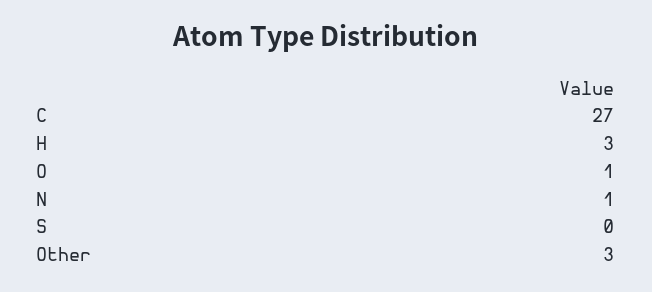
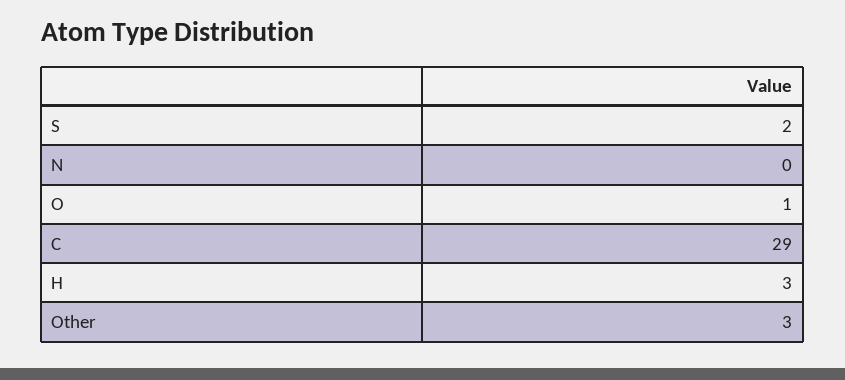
C: 27 -> 29
N: 1 -> 0
S: 0 -> 2

